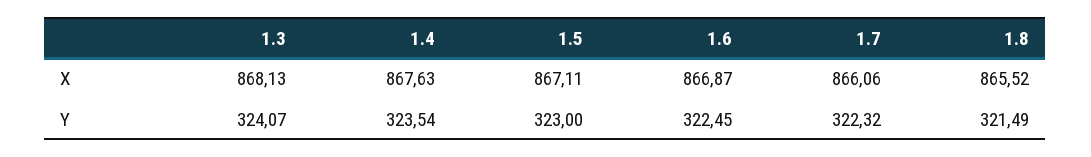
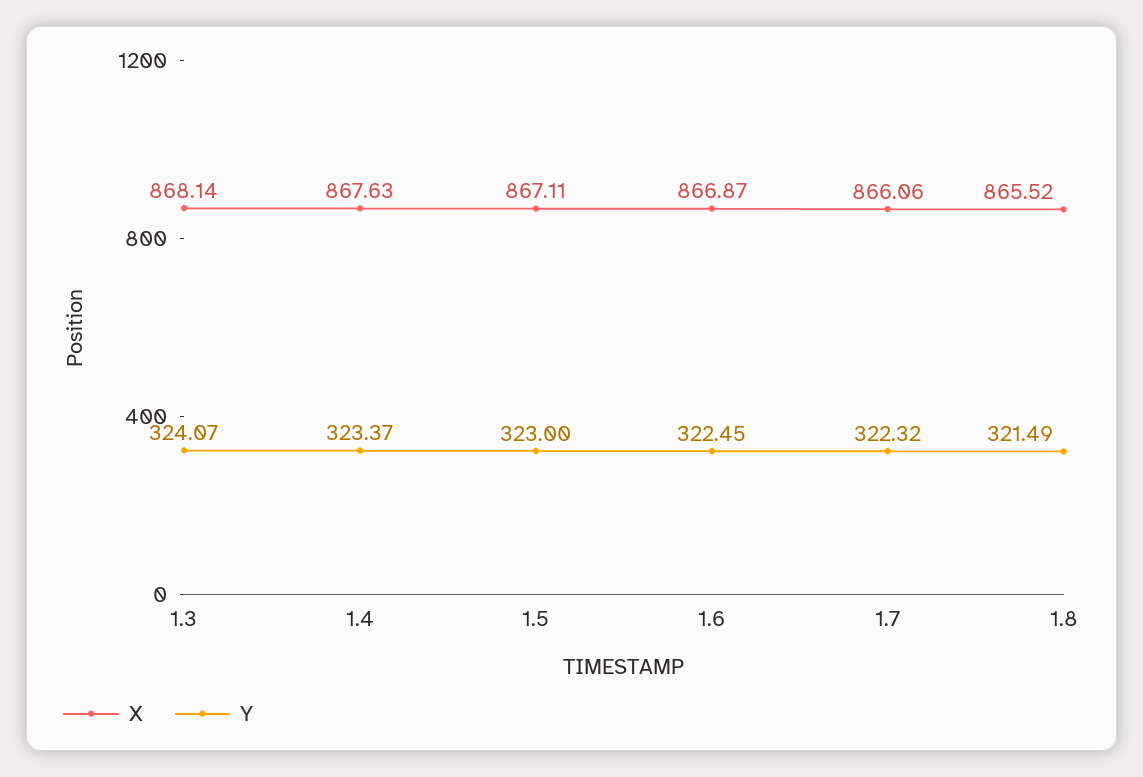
X, 1.3: 868.13 -> 868.14
Y, 1.4: 323.54 -> 323.37

